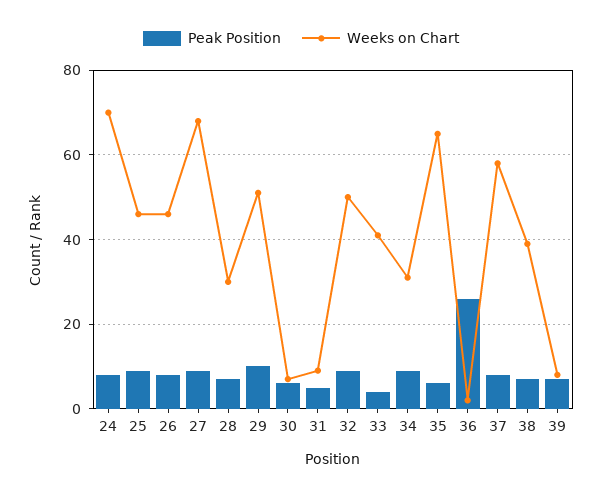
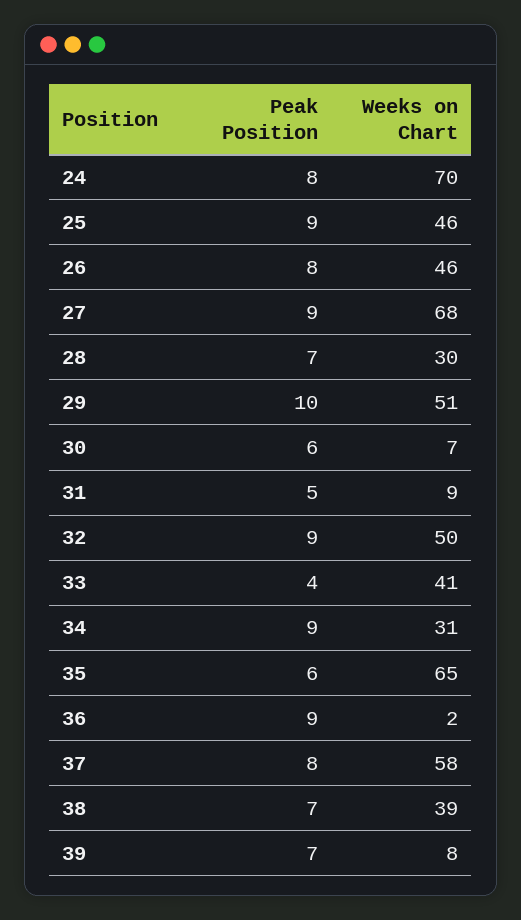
Peak Position, 36: 25 -> 9

